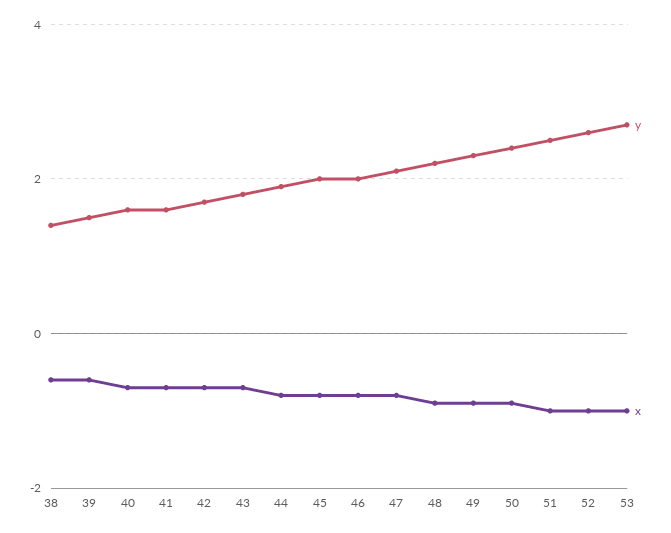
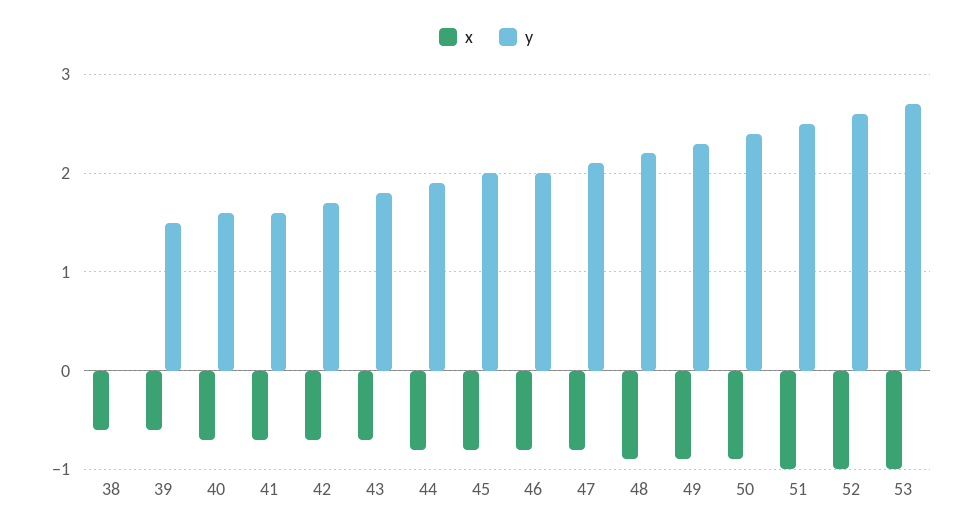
y, 38: 1.5 -> 0

